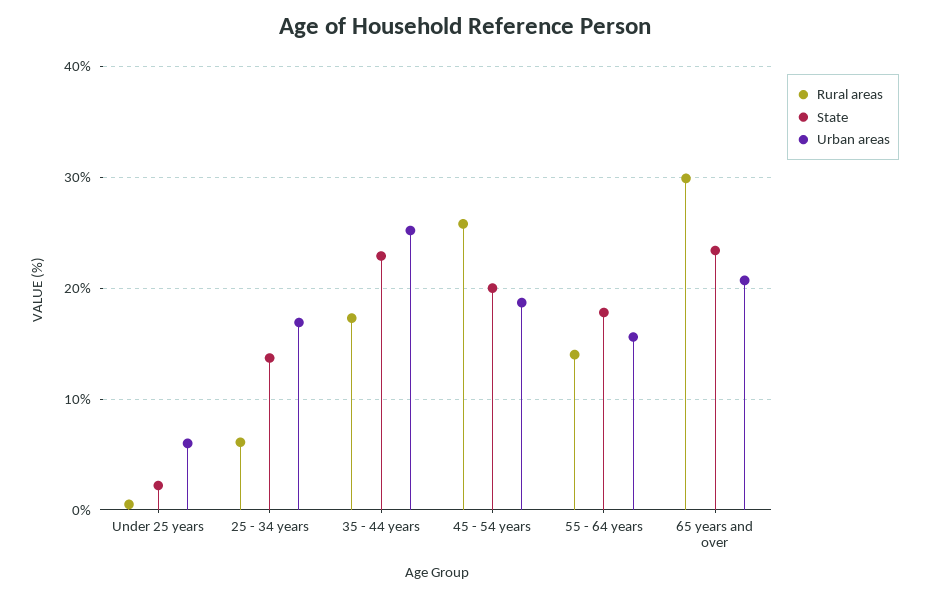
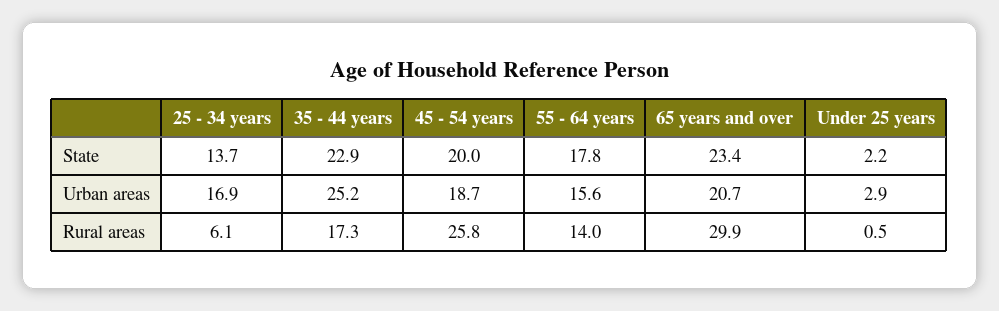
Urban areas, Under 25 years: 6 -> 2.9

